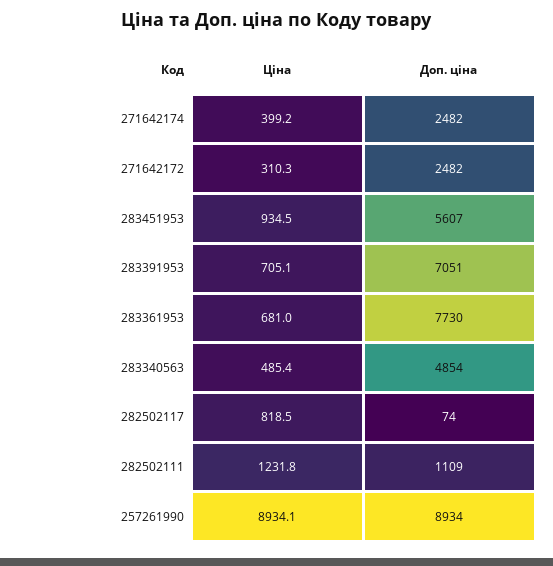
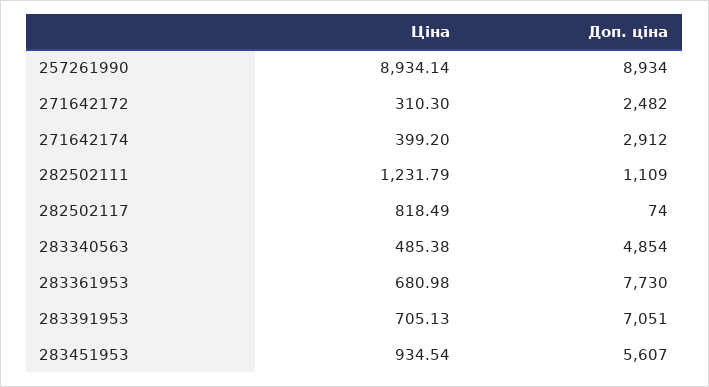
Доп. ціна, 271642174: 2482 -> 2912

